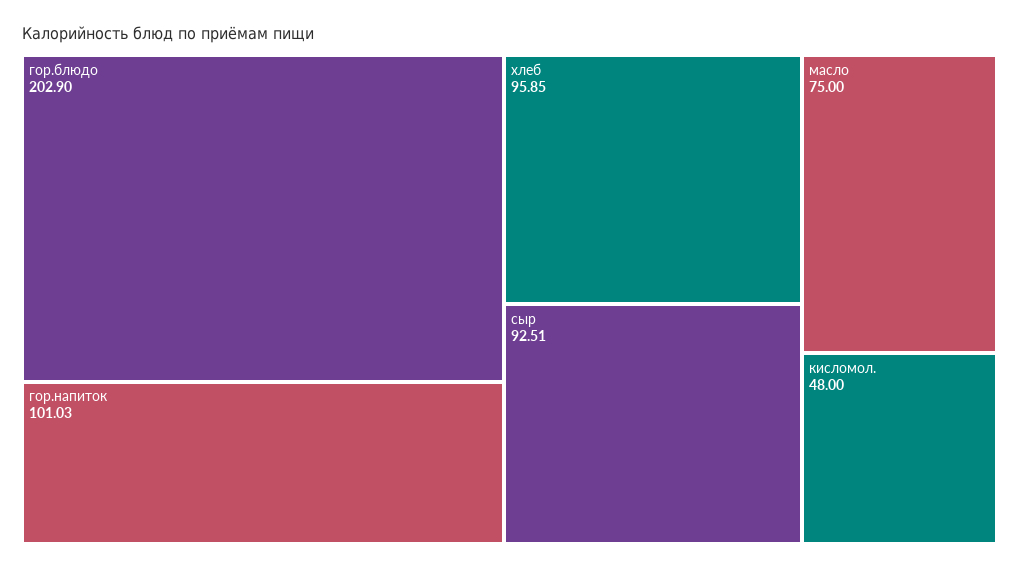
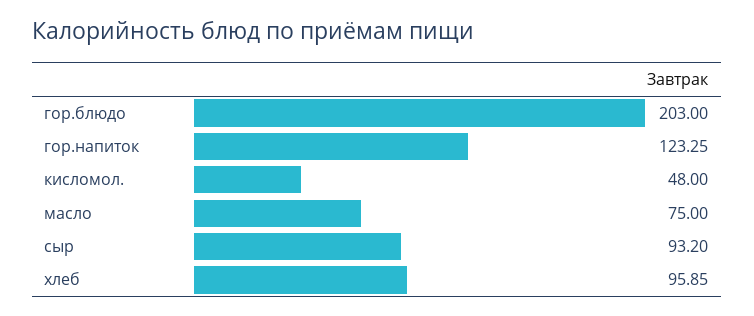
гор.блюдо: 202.9 -> 203
гор.напиток: 101.03 -> 123.25
сыр: 92.51 -> 93.2

